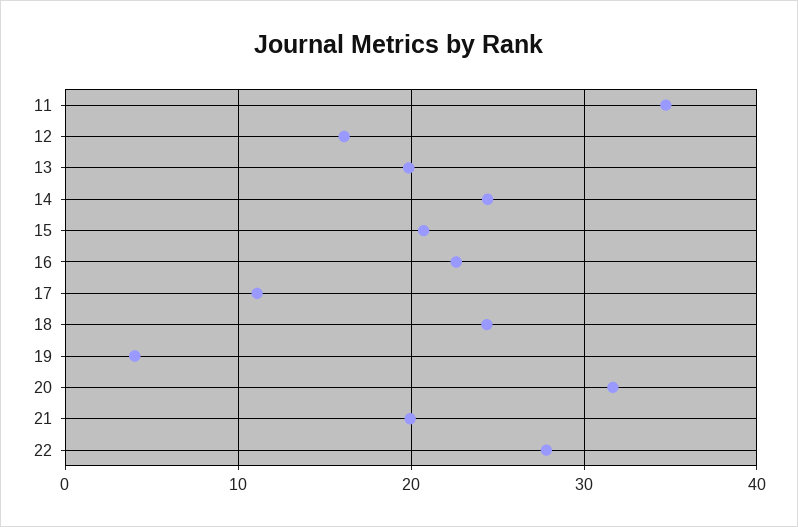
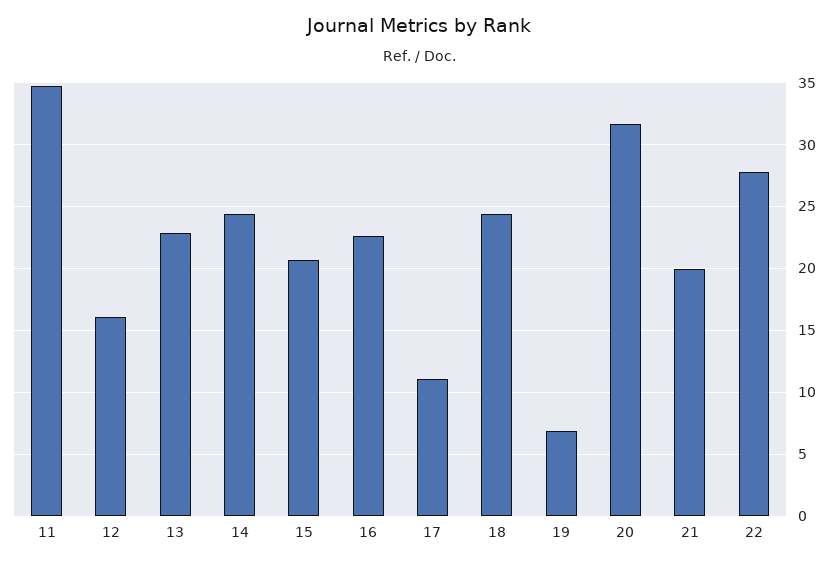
13: 20 -> 23
19: 4 -> 7

